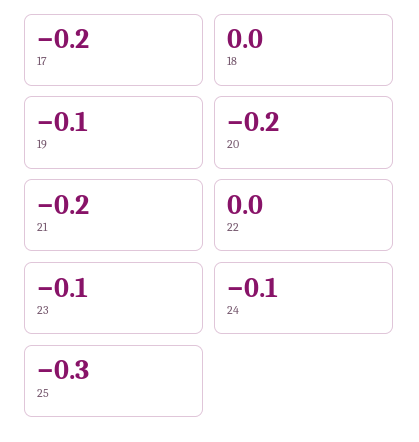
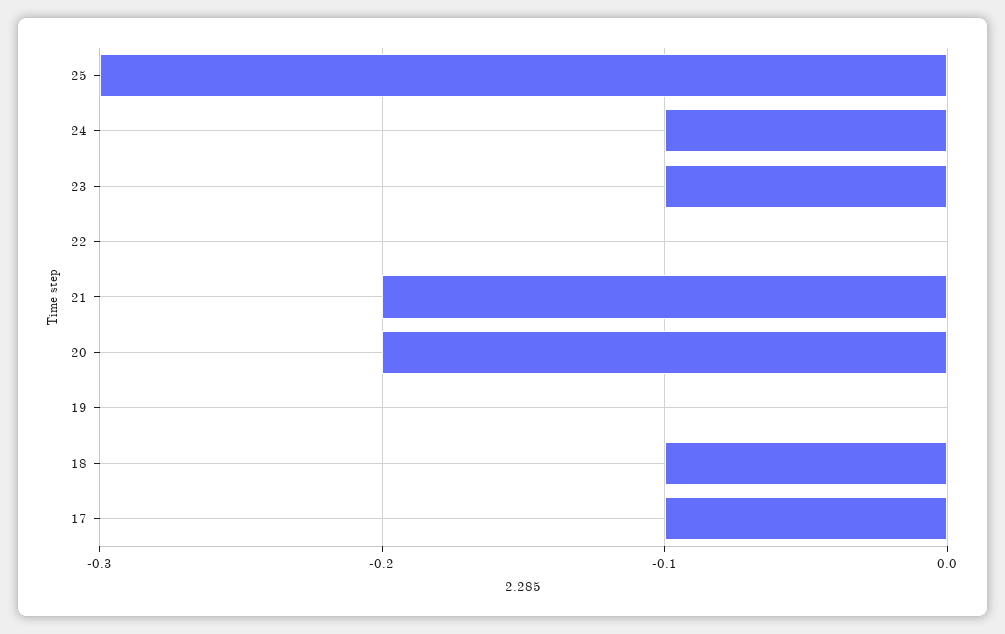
17: -0.2 -> -0.1
18: 0 -> -0.1
19: -0.1 -> 0

